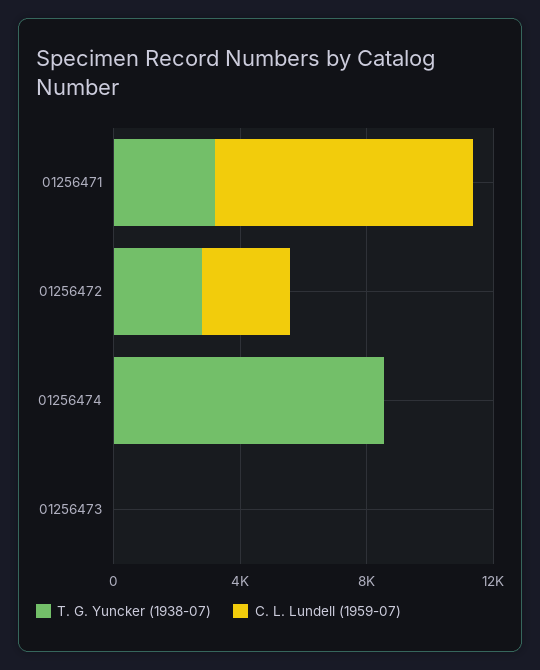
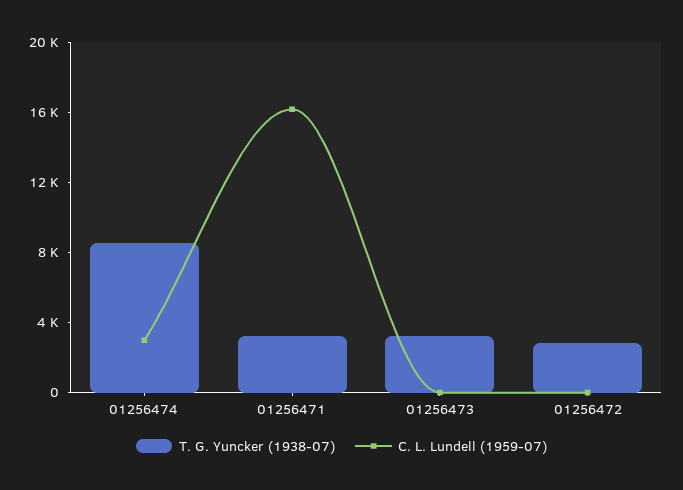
C. L. Lundell (1959-07), 01256471: 8000 -> 16000
C. L. Lundell (1959-07), 01256472: 3000 -> 0
C. L. Lundell (1959-07), 01256474: 0 -> 3000
T. G. Yuncker (1938-07), 01256473: 0 -> 3000

